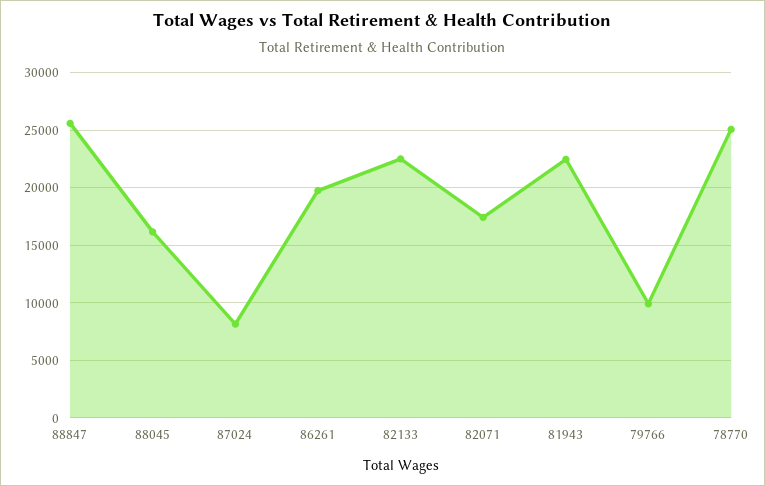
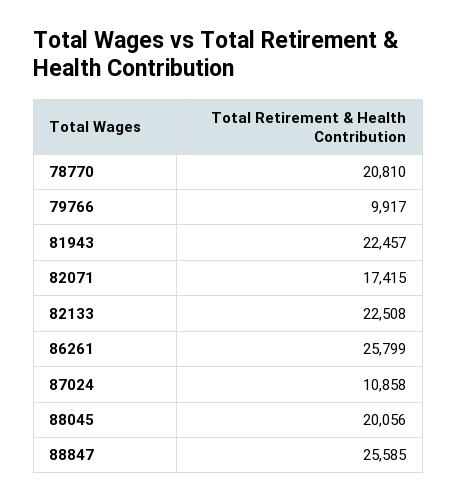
88045: 16000 -> 20056
87024: 8000 -> 10858
86261: 20000 -> 25799
78770: 25000 -> 20810

